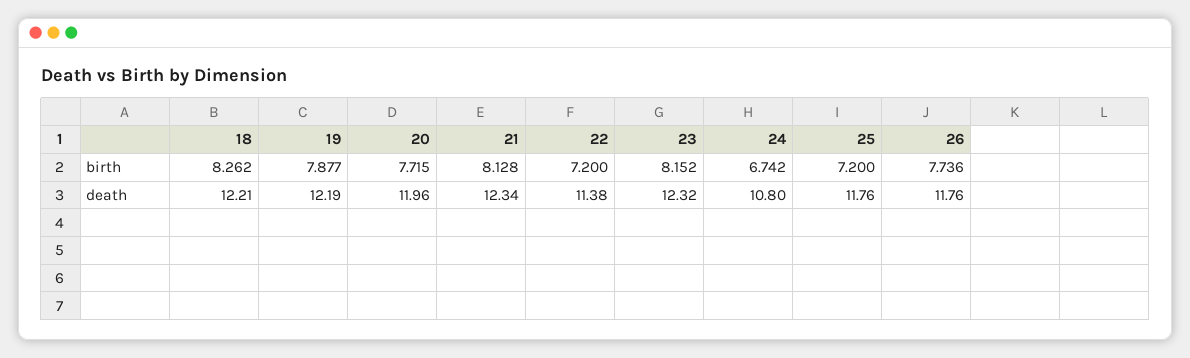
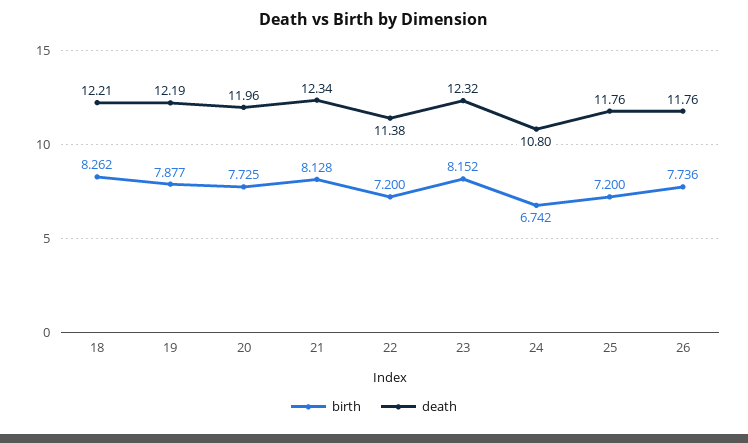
birth, 20: 7.715 -> 7.725

